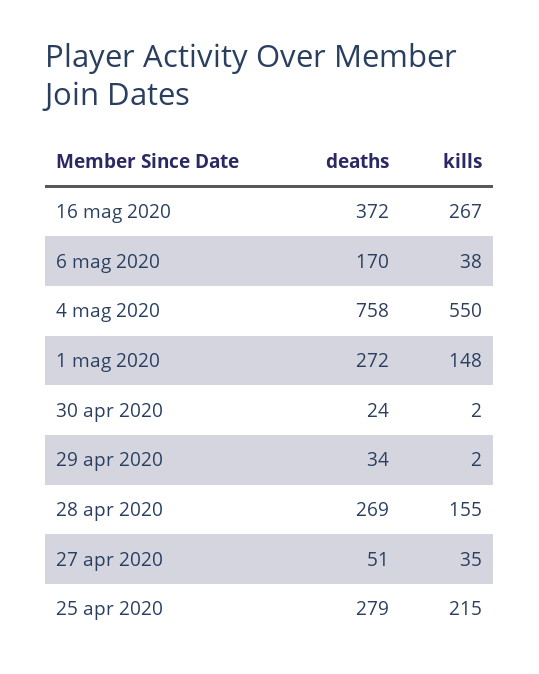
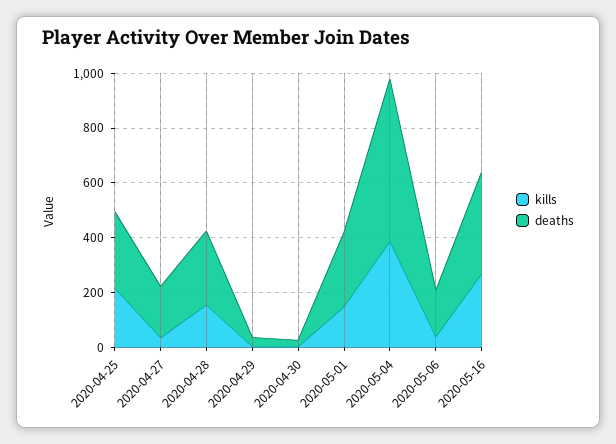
deaths, 4 mag 2020: 758 -> 600
kills, 4 mag 2020: 550 -> 400
deaths, 27 apr 2020: 51 -> 200

